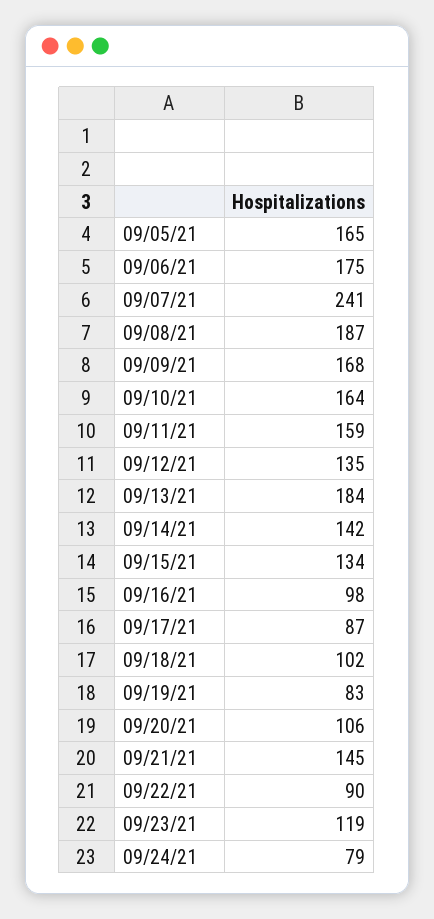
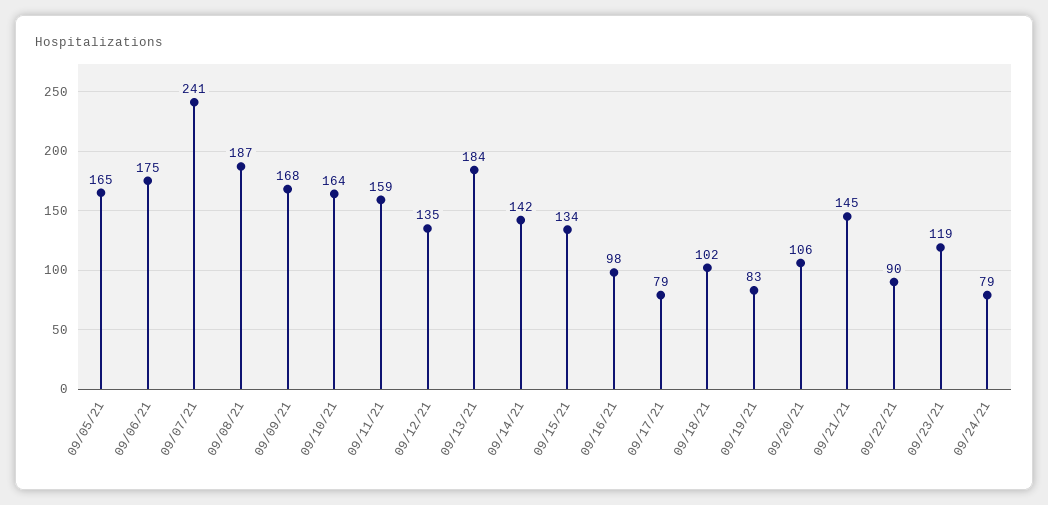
09/17/21: 87 -> 79

